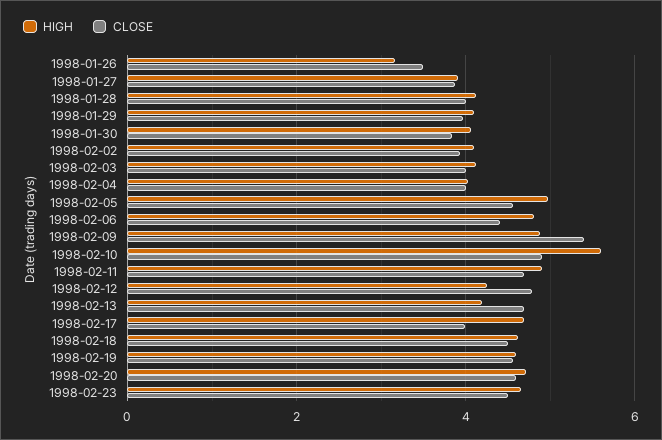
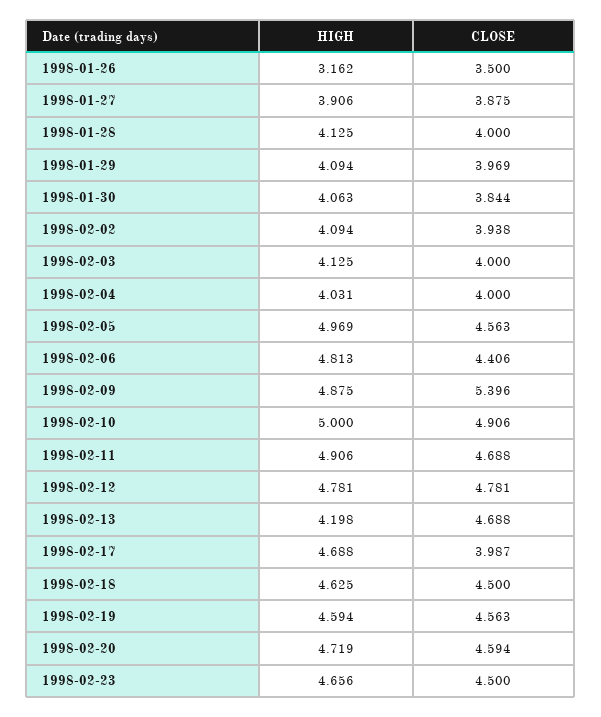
HIGH, 1998-02-10: 5.6 -> 5
HIGH, 1998-02-12: 4.2 -> 4.781

